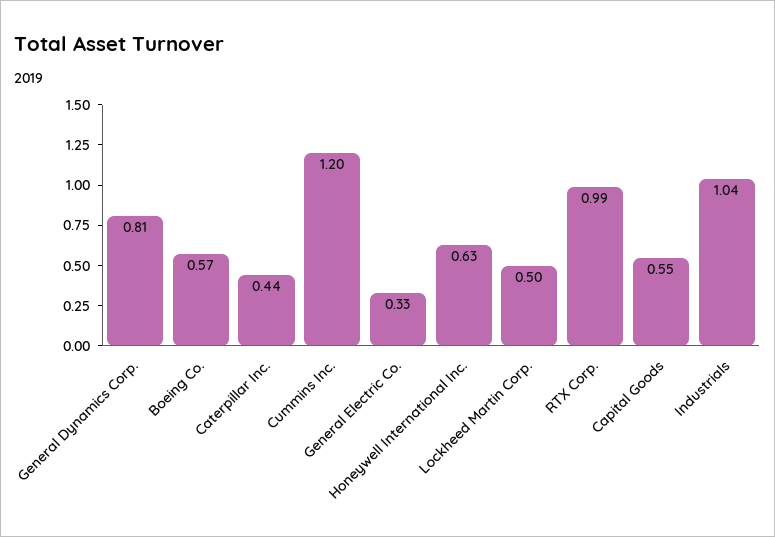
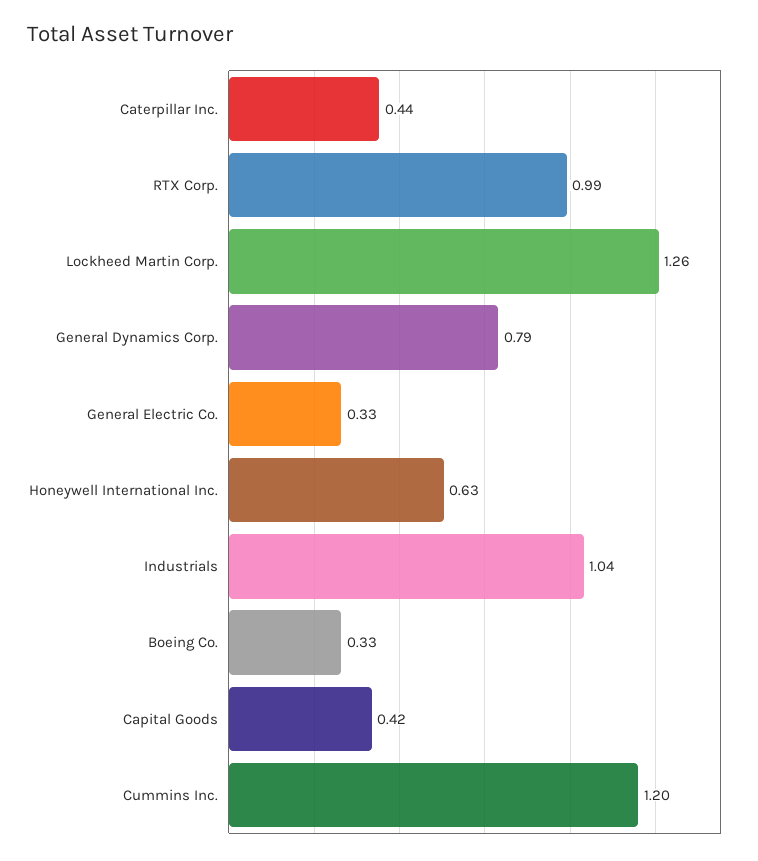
General Dynamics Corp.: 0.81 -> 0.79
Boeing Co.: 0.57 -> 0.33
Lockheed Martin Corp.: 0.5 -> 1.26
Capital Goods: 0.55 -> 0.42

